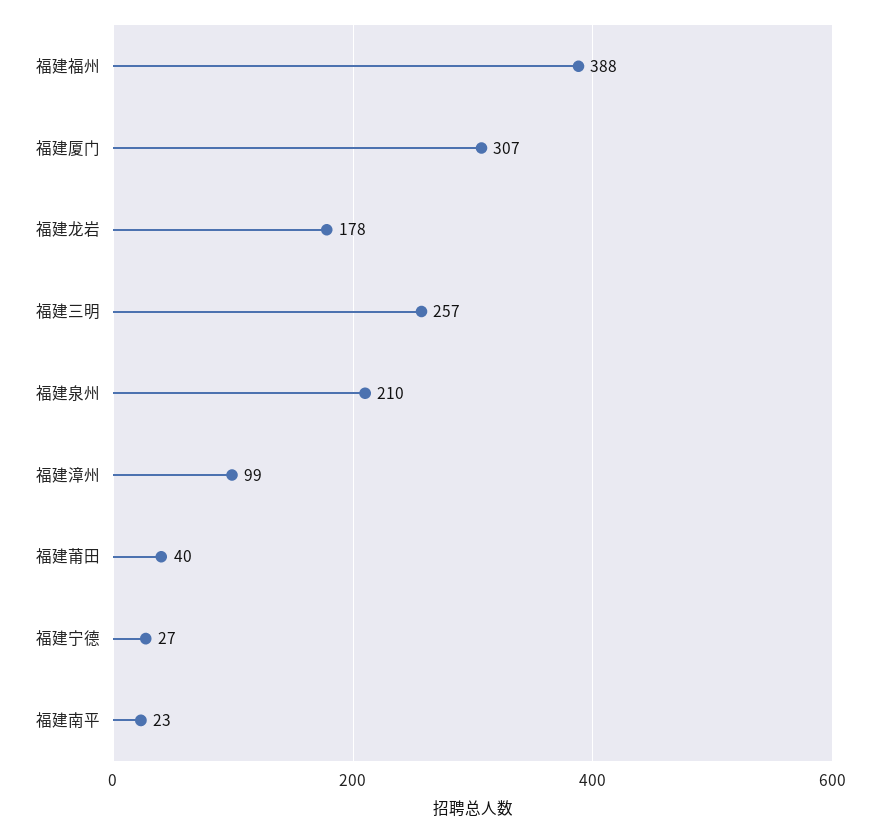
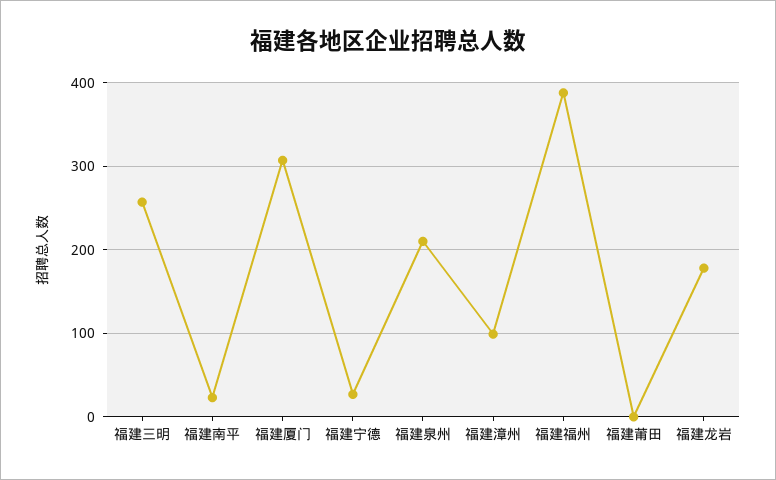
福建莆田: 40 -> 0

